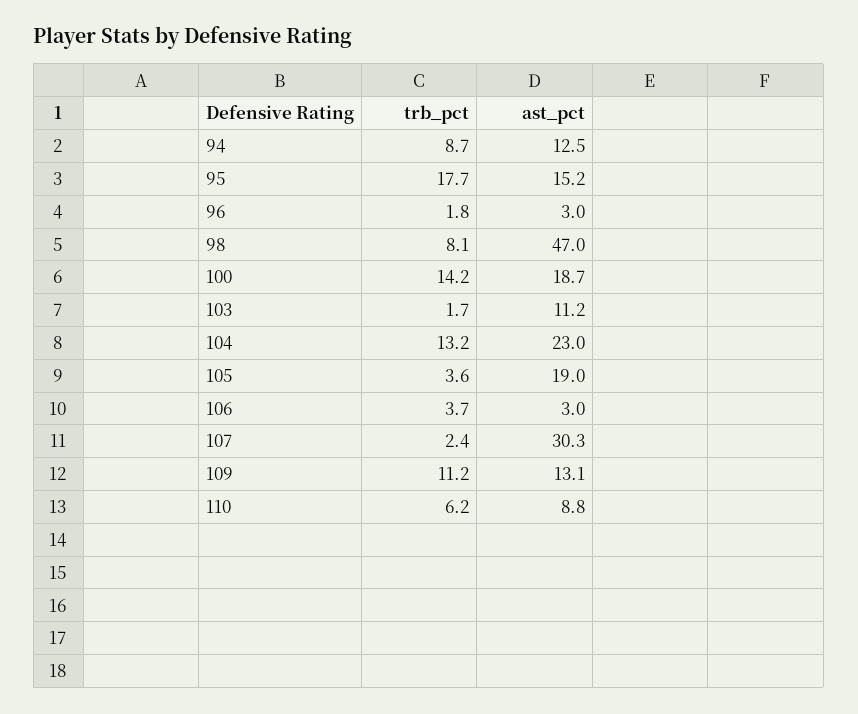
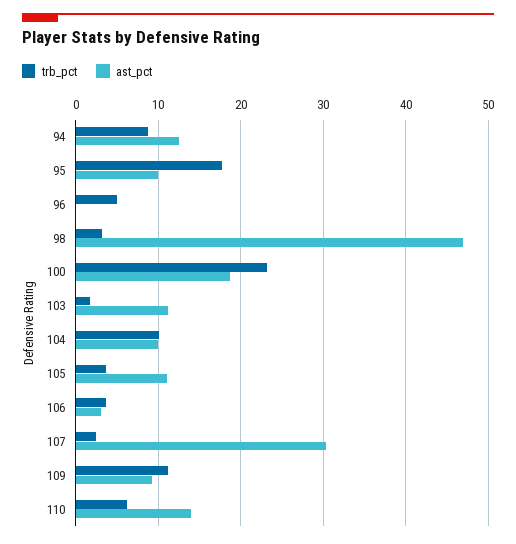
ast_pct, 95: 15.2 -> 10
trb_pct, 96: 1.8 -> 5
ast_pct, 96: 3 -> 0
trb_pct, 98: 8.1 -> 3
trb_pct, 100: 14.2 -> 23
trb_pct, 104: 13.2 -> 10
ast_pct, 104: 23 -> 10
ast_pct, 105: 19 -> 11
ast_pct, 109: 13.1 -> 9
ast_pct, 110: 8.8 -> 14

